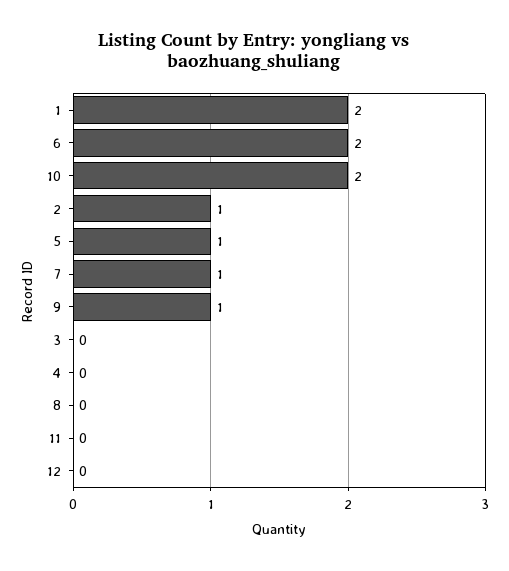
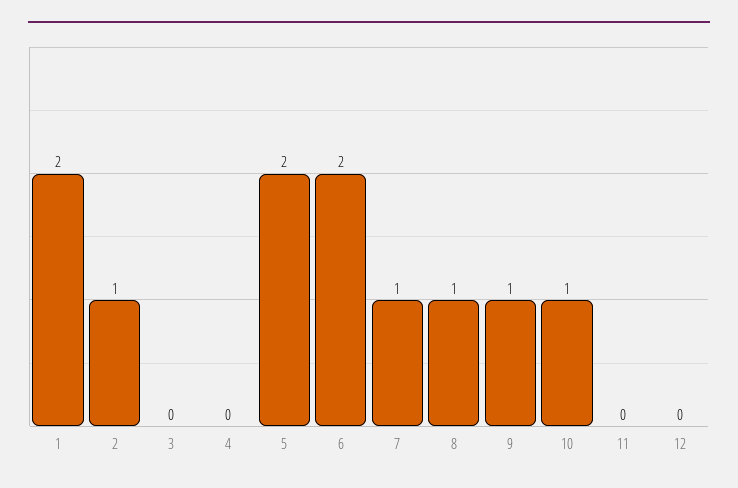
10: 2 -> 1
5: 1 -> 2
8: 0 -> 1

